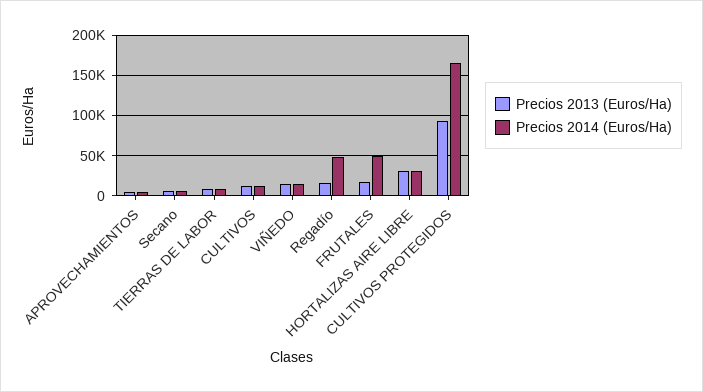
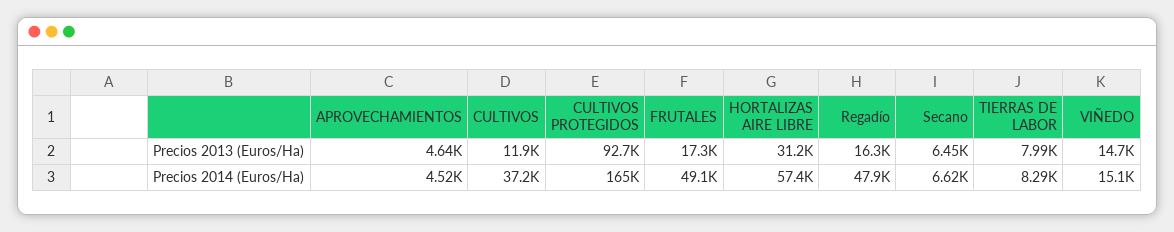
Precios 2014 (Euros/Ha), CULTIVOS: 10000 -> 37200
Precios 2014 (Euros/Ha), HORTALIZAS AIRE LIBRE: 30000 -> 57400

